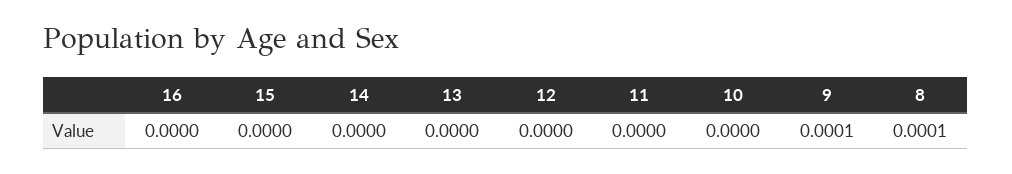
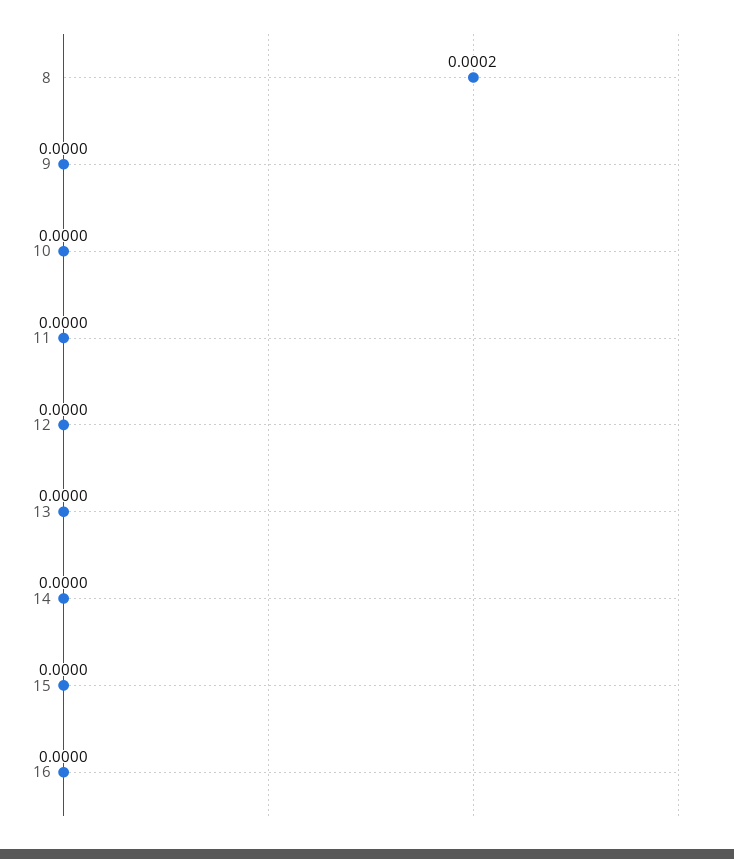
9: 0.0001 -> 0
8: 0.0001 -> 0.0002

